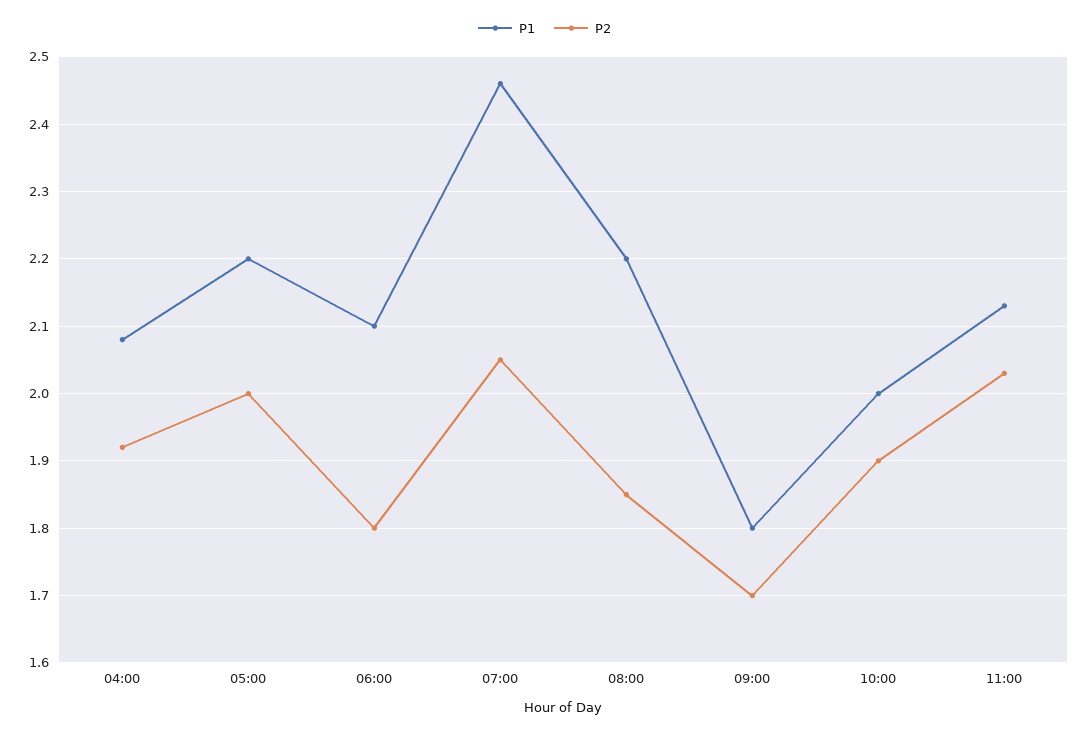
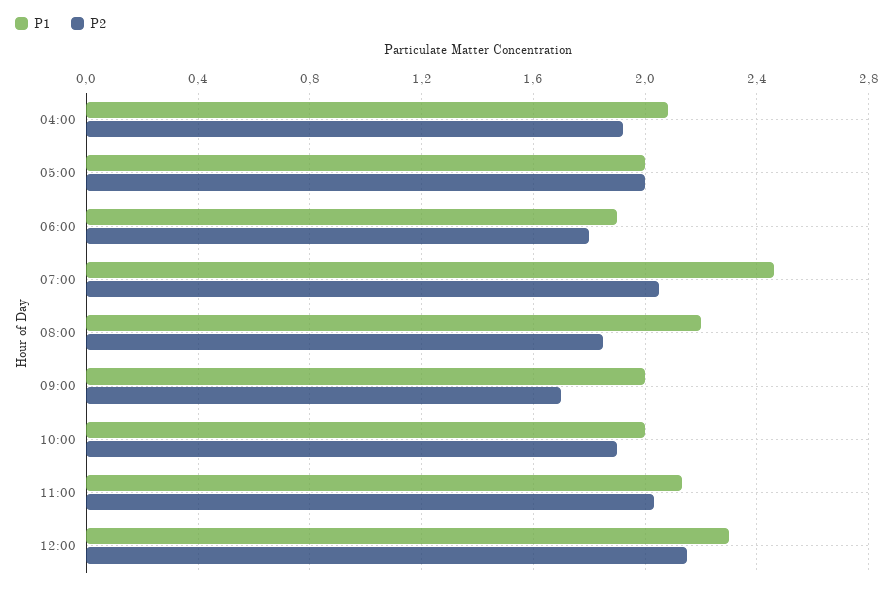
P1, 05:00: 2.2 -> 2
P1, 06:00: 2.1 -> 1.9
P1, 09:00: 1.8 -> 2
P1, 12:00: none -> 2.3
P2, 12:00: none -> 2.15

